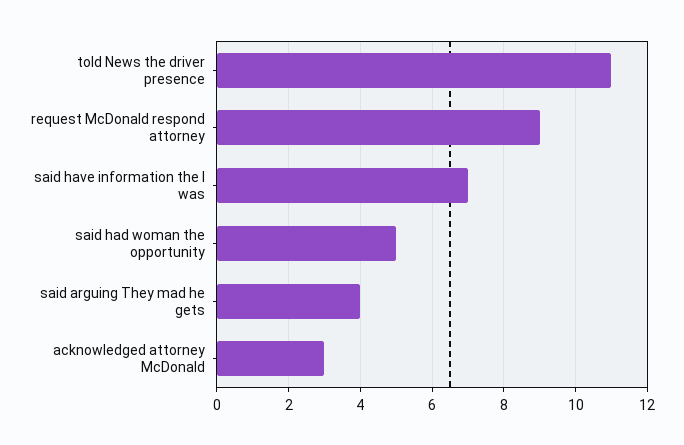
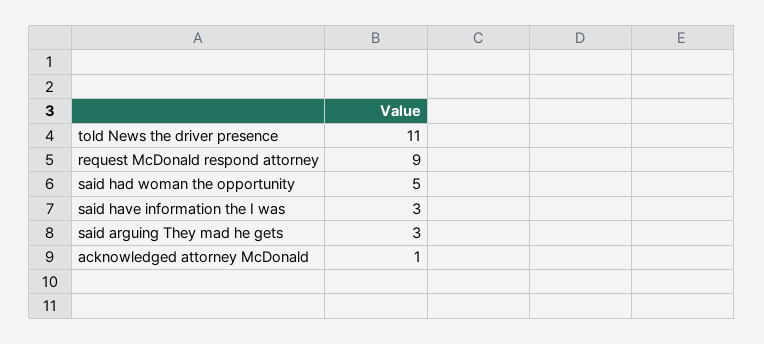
said have information the I was: 7 -> 3
said arguing They mad he gets: 4 -> 3
acknowledged attorney McDonald: 3 -> 1

